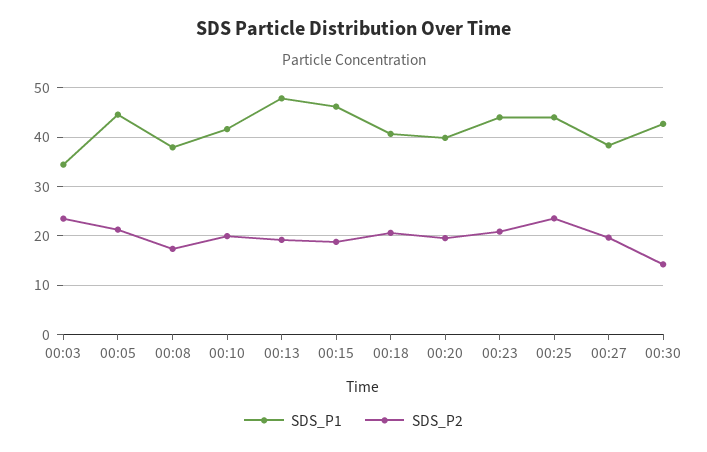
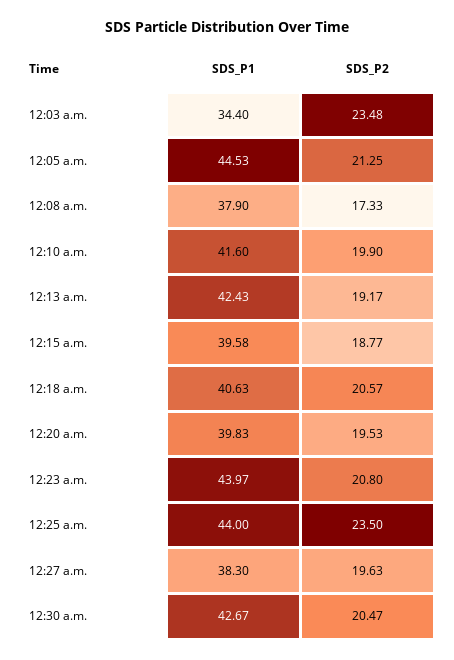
SDS_P1, 00:13: 48 -> 42.43
SDS_P1, 00:15: 46 -> 39.58
SDS_P2, 00:30: 14 -> 20.47

